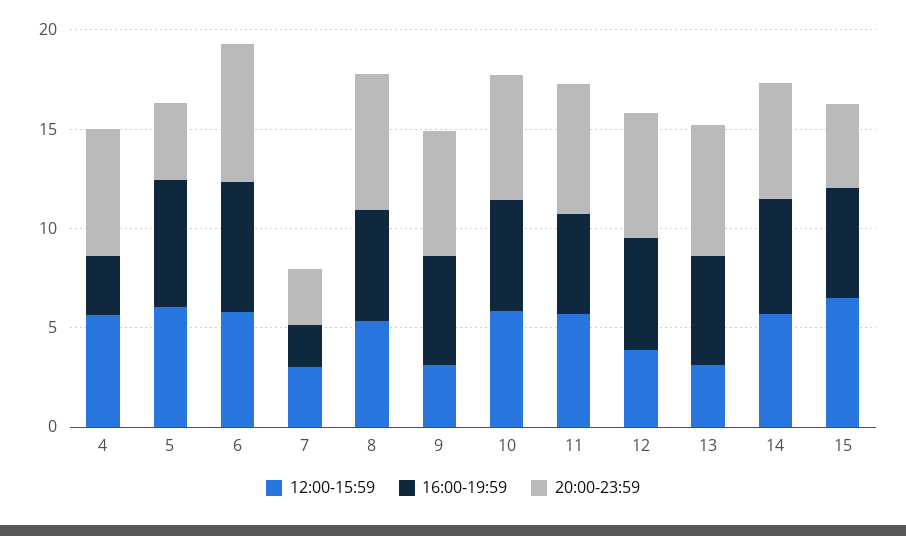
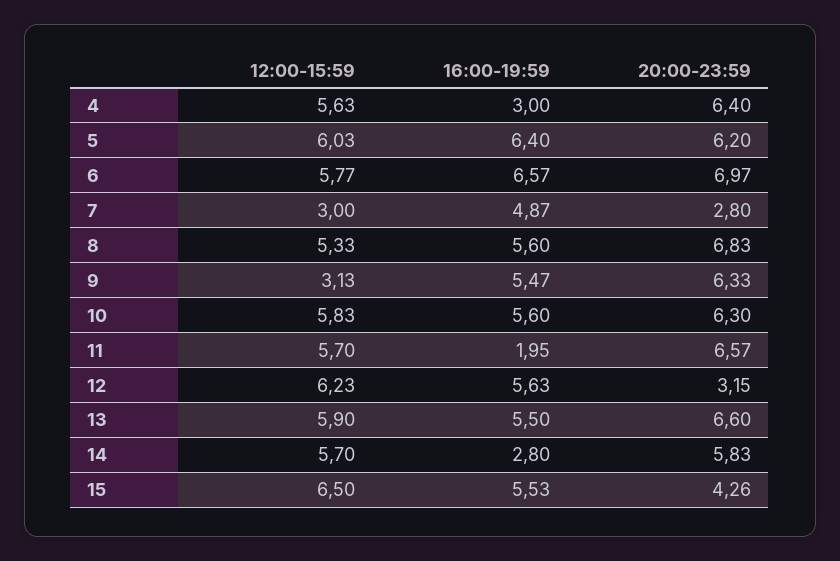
20:00-23:59, 5: 4 -> 6.2
16:00-19:59, 7: 2 -> 4.87
16:00-19:59, 11: 5 -> 1.95
12:00-15:59, 12: 4 -> 6.23
20:00-23:59, 12: 6 -> 3.15
12:00-15:59, 13: 3 -> 5.9
16:00-19:59, 14: 6 -> 2.8

